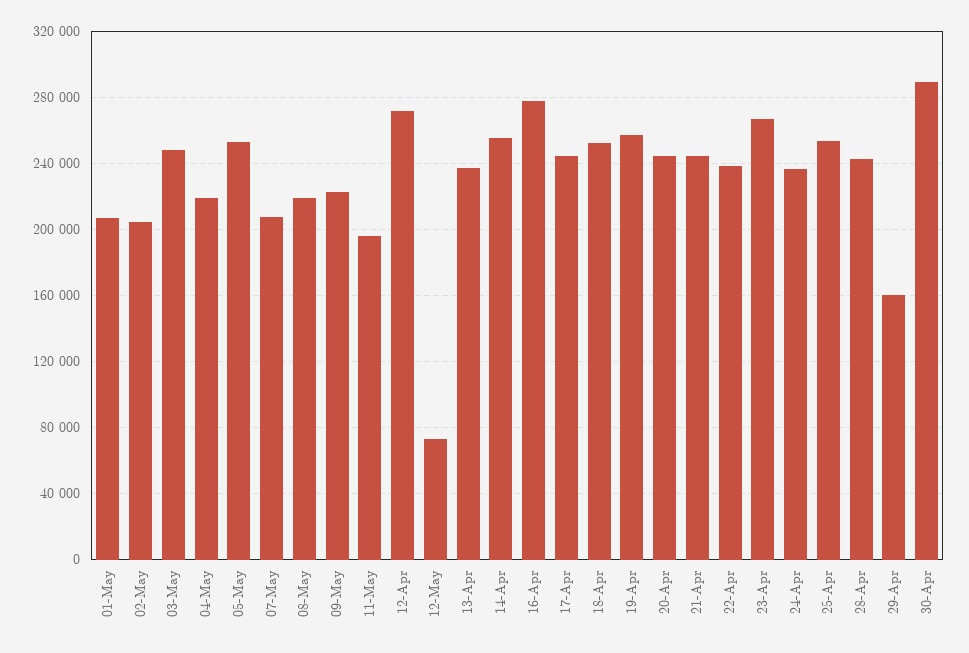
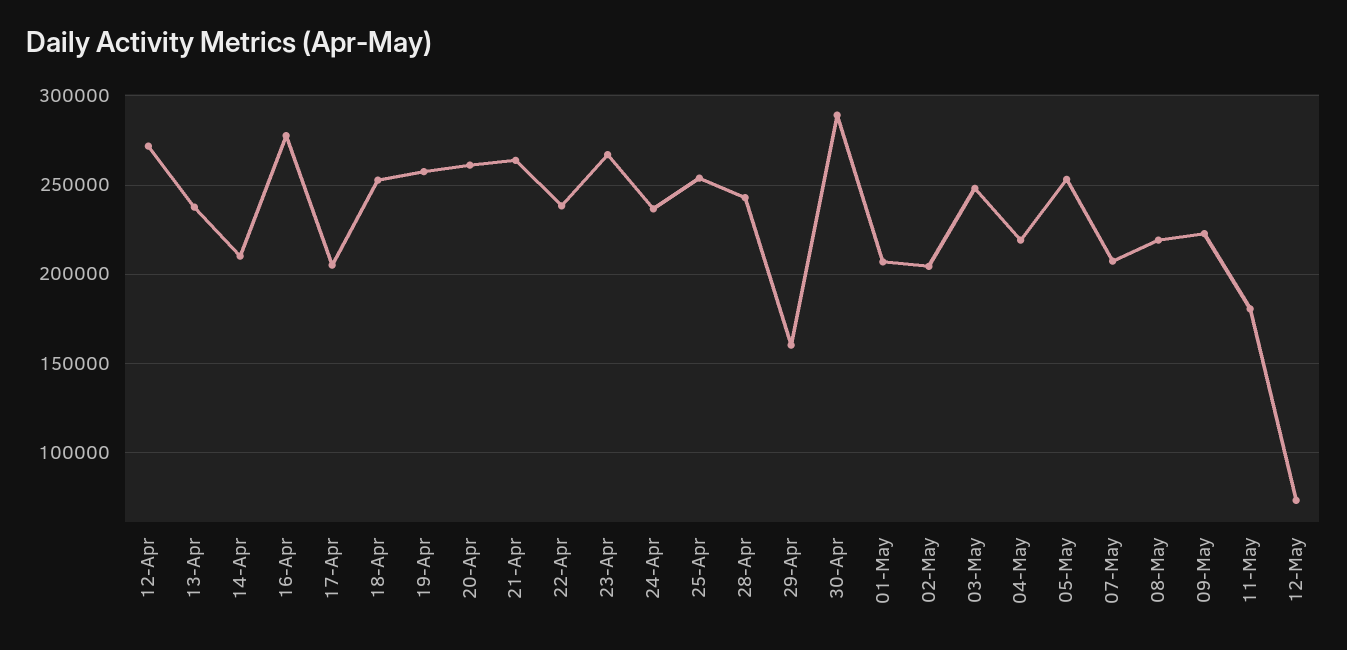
11-May: 195000 -> 180000
14-Apr: 255000 -> 210000
17-Apr: 245000 -> 205000
20-Apr: 245000 -> 260000
21-Apr: 245000 -> 265000

